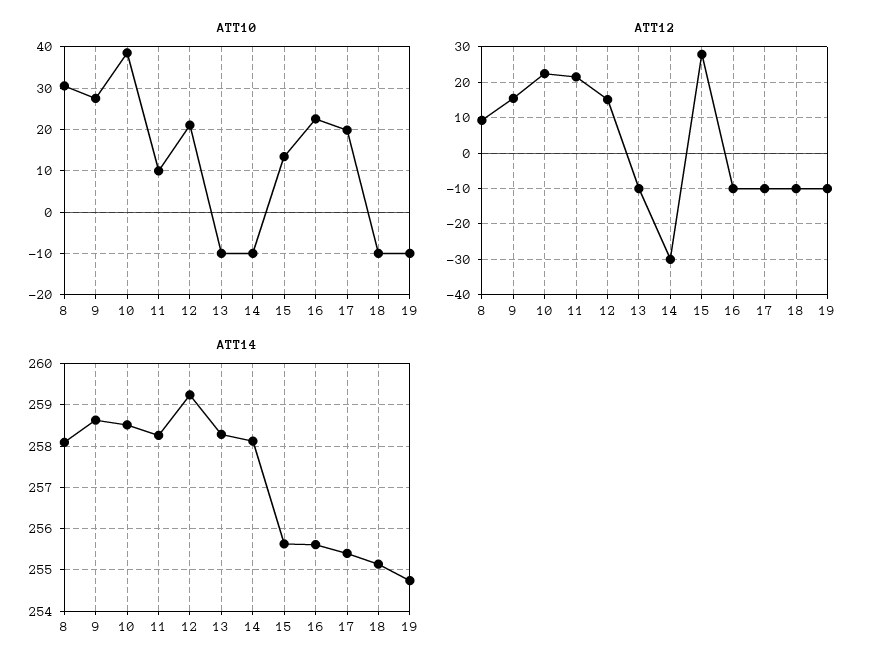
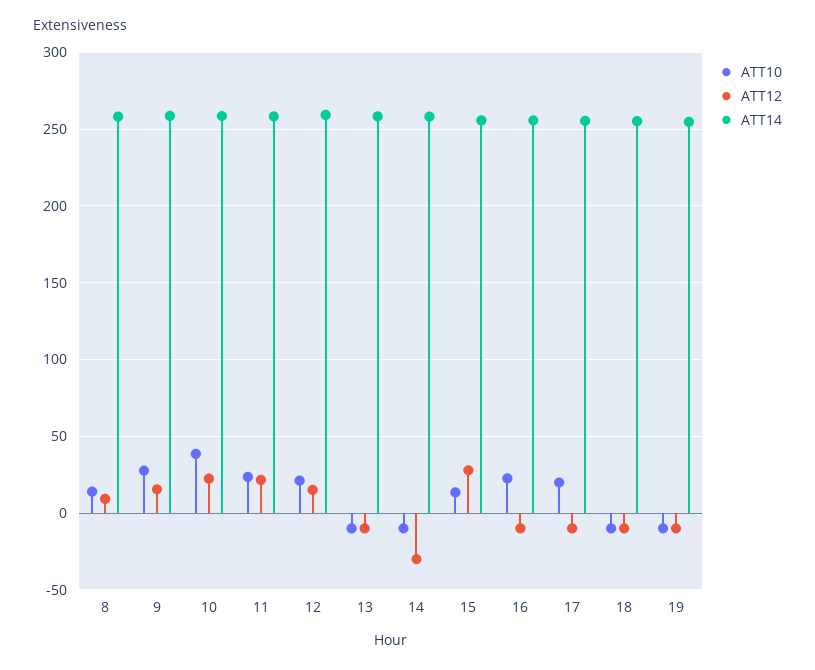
ATT10, 8: 30 -> 15
ATT10, 11: 10 -> 25

